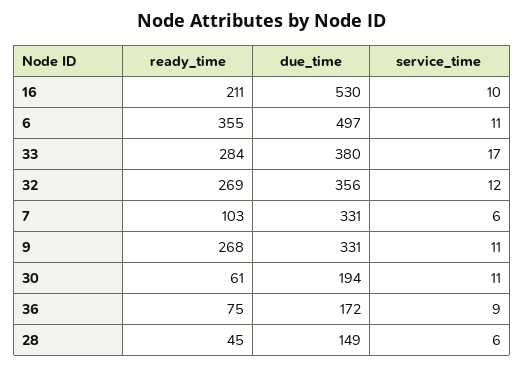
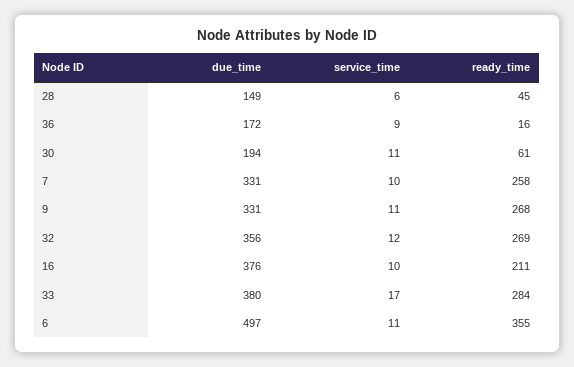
due_time, 16: 530 -> 376
ready_time, 7: 103 -> 258
service_time, 7: 6 -> 10
ready_time, 36: 75 -> 16

